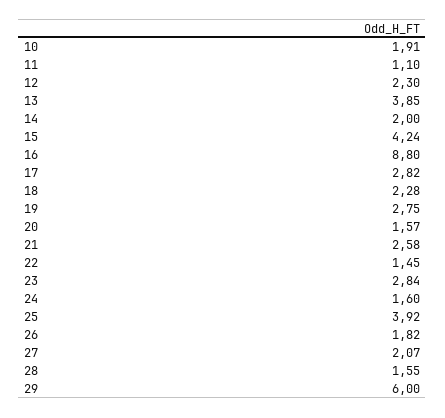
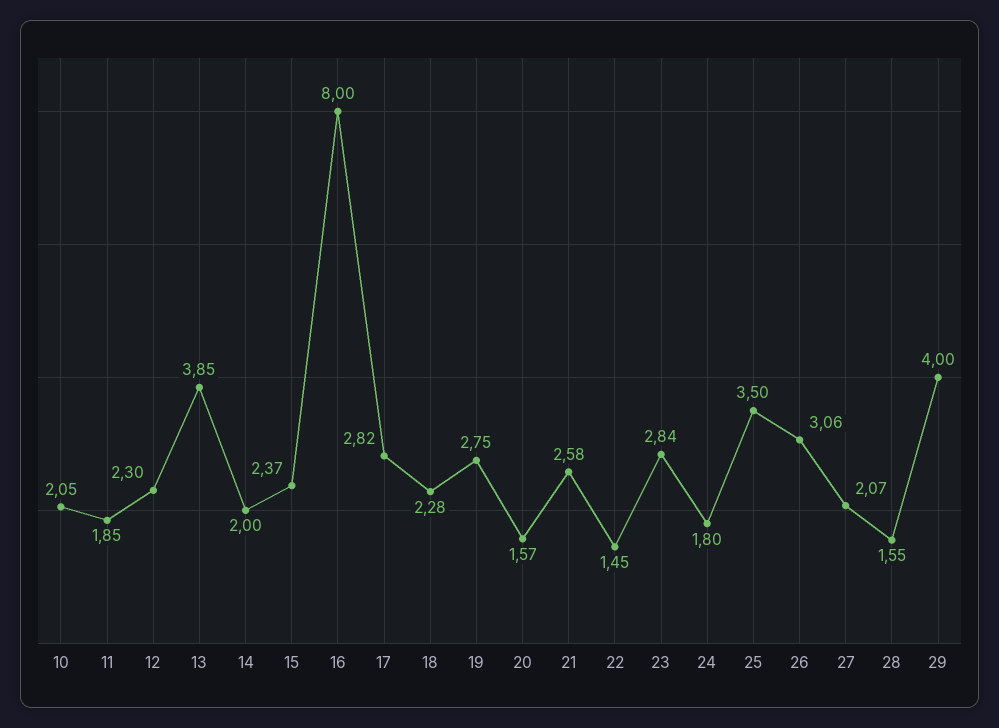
10: 1.91 -> 2.05
11: 1.1 -> 1.85
15: 4.24 -> 2.37
16: 8.8 -> 8
24: 1.6 -> 1.8
25: 3.92 -> 3.5
26: 1.82 -> 3.06
29: 6 -> 4

